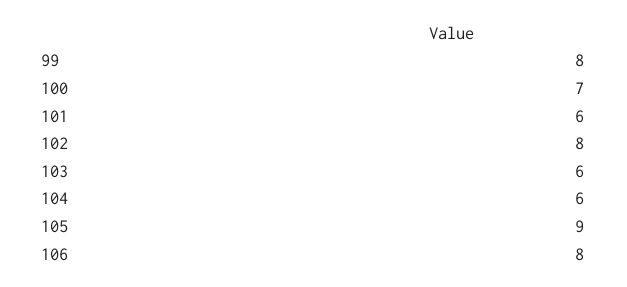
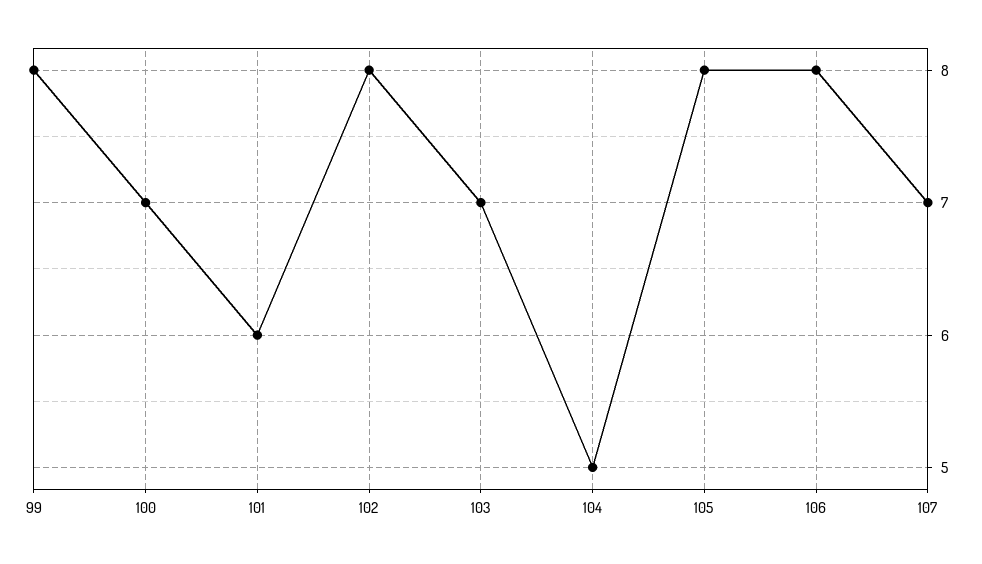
103: 6 -> 7
104: 6 -> 5
105: 9 -> 8
107: none -> 7

